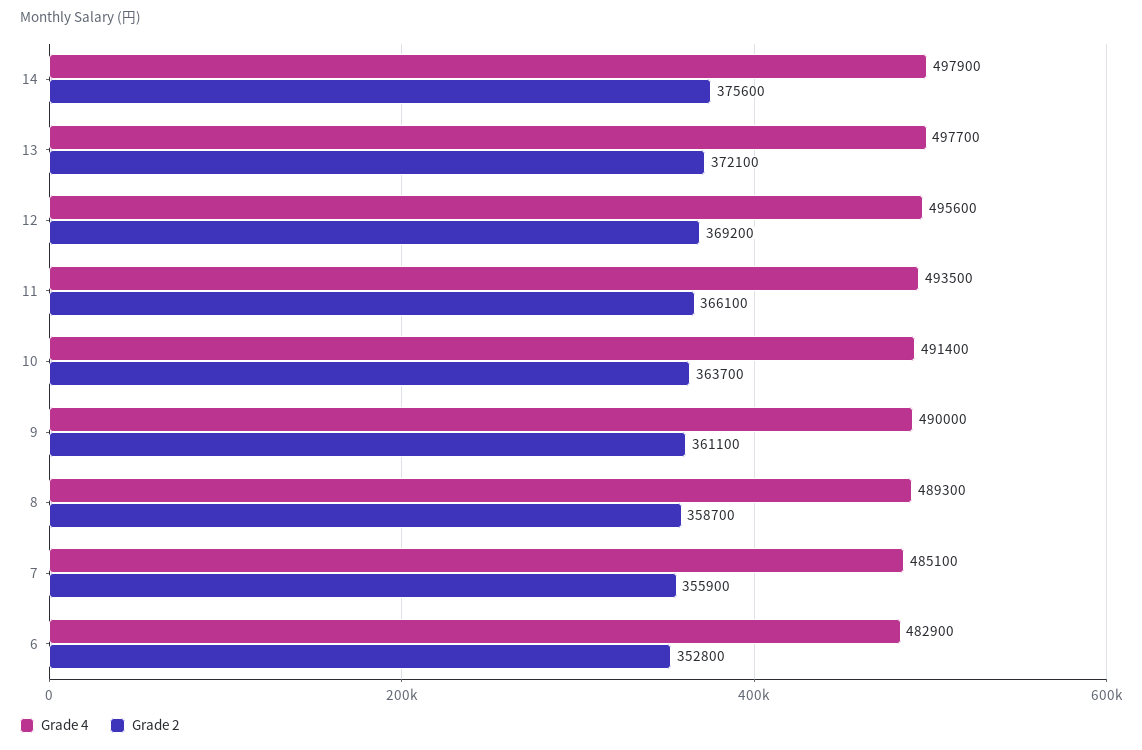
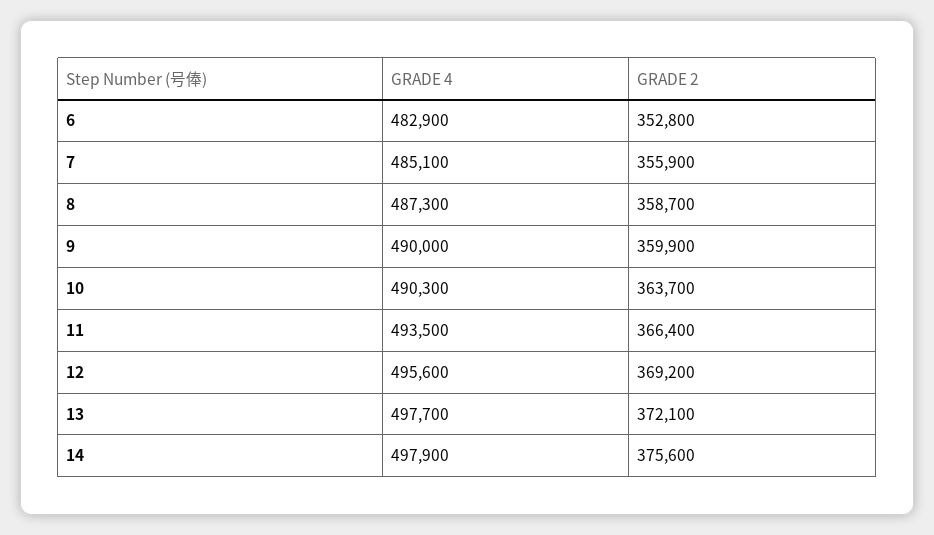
Grade 2, 11: 366100 -> 366400
Grade 4, 10: 491400 -> 490300
Grade 2, 9: 361100 -> 359900
Grade 4, 8: 489300 -> 487300

